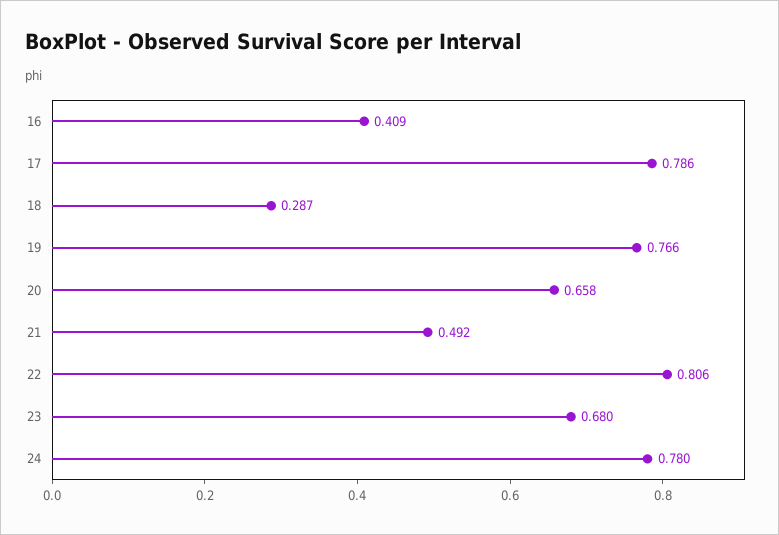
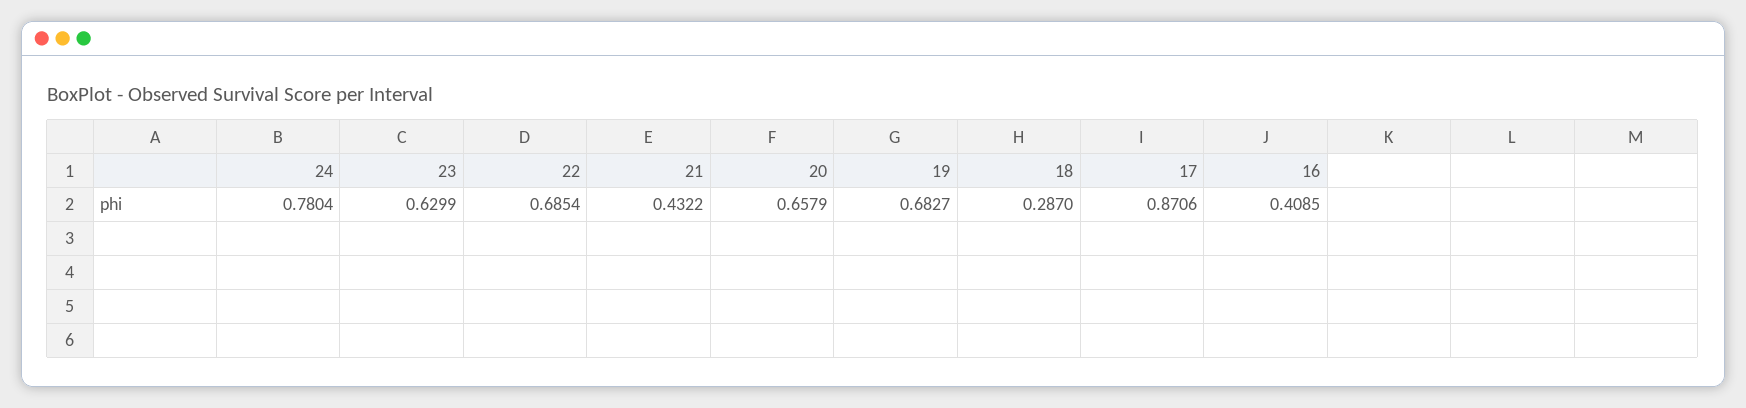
17: 0.786 -> 0.8706
19: 0.766 -> 0.6827
21: 0.492 -> 0.4322
22: 0.806 -> 0.6854
23: 0.68 -> 0.6299

